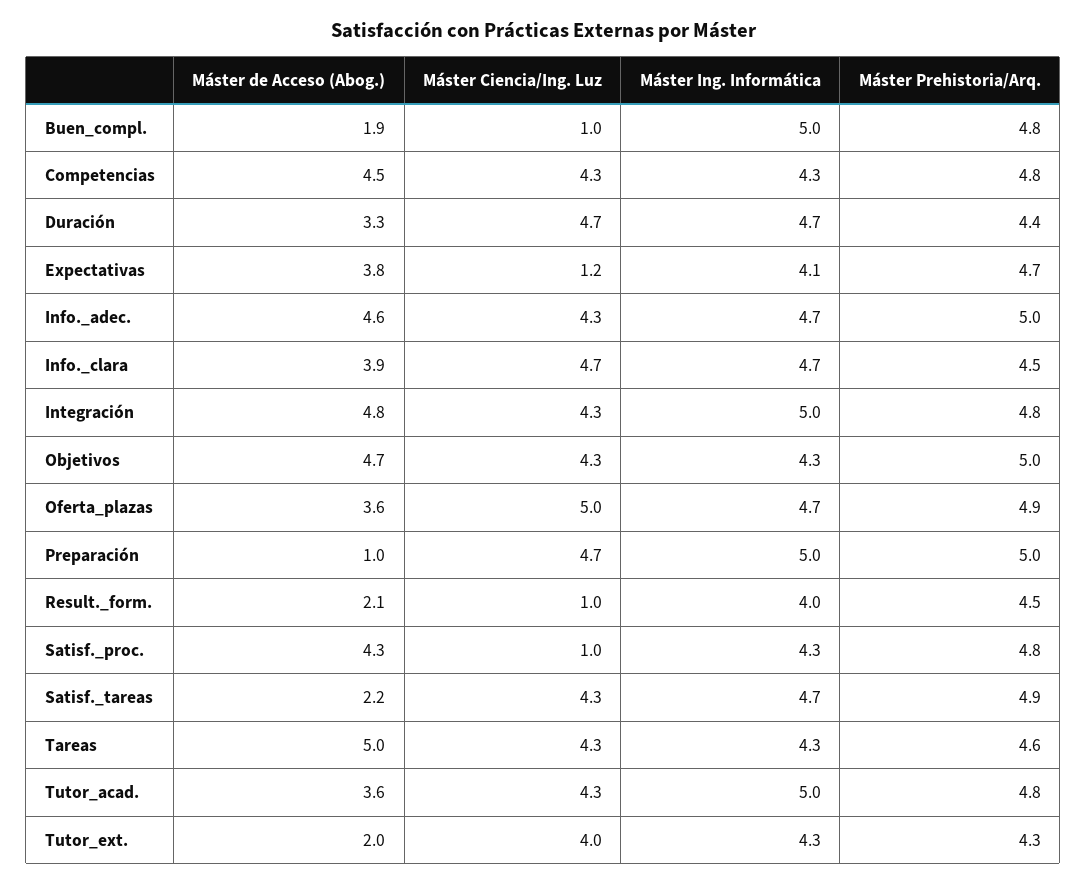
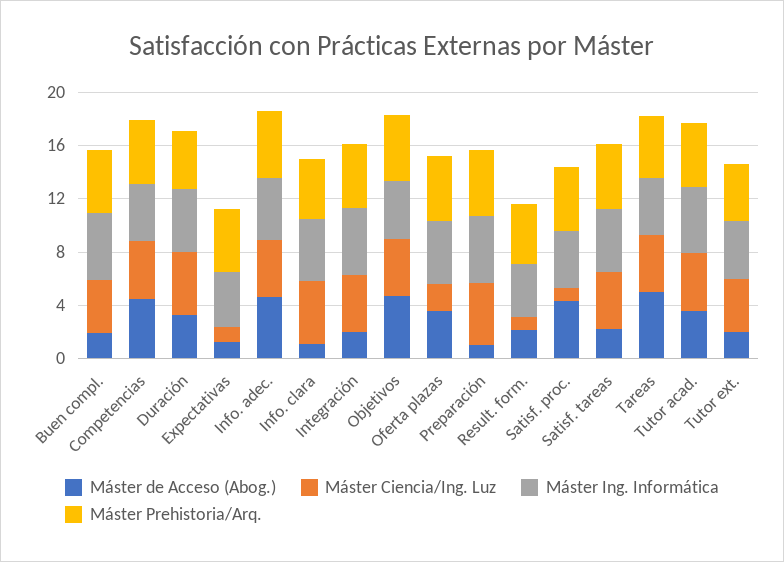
Máster Ciencia/Ing. Luz, Buen_compl.: 1 -> 4
Máster de Acceso (Abog.), Expectativas: 3.8 -> 1
Máster de Acceso (Abog.), Info._clara: 3.9 -> 1
Máster de Acceso (Abog.), Integración: 4.8 -> 2
Máster Ciencia/Ing. Luz, Oferta_plazas: 5 -> 2

